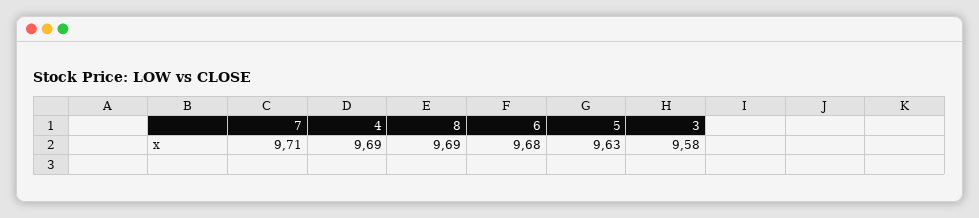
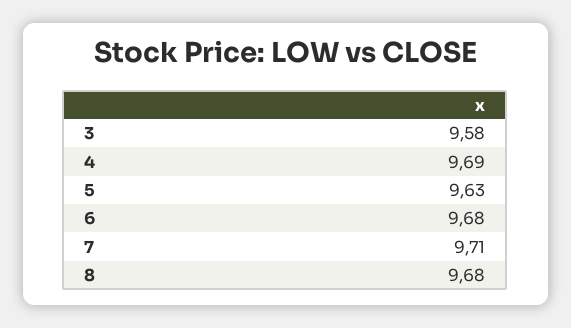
8: 9.69 -> 9.68

